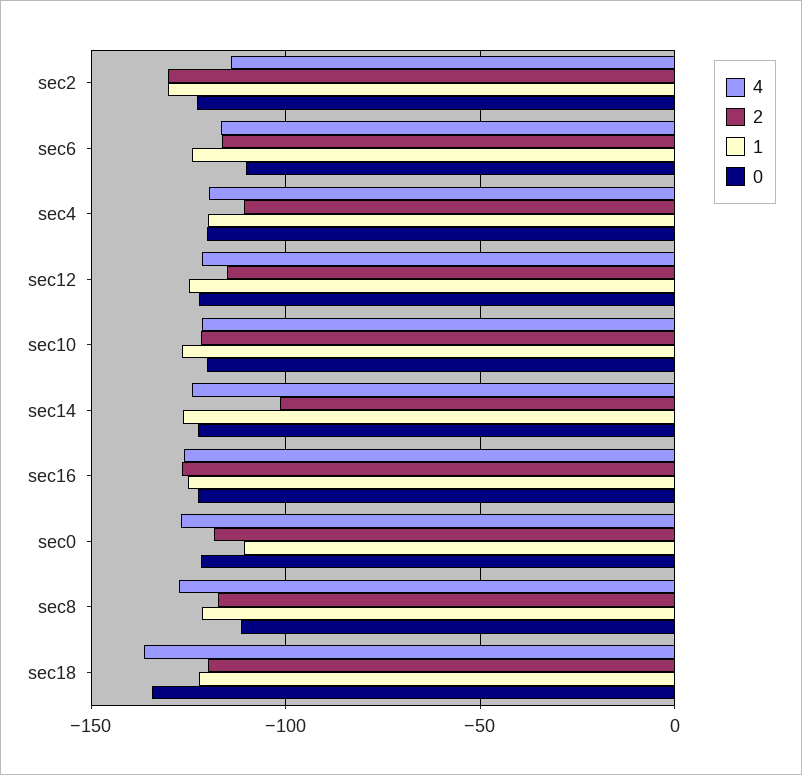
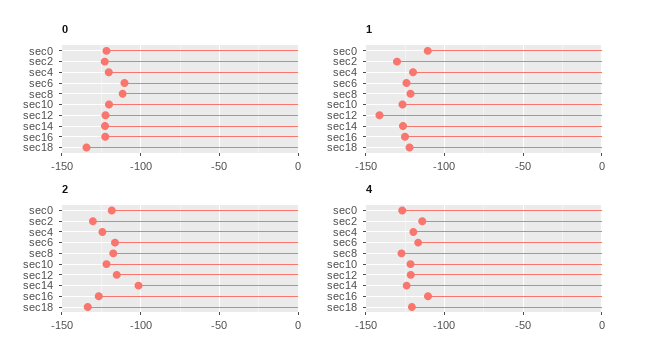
2, sec4: -110 -> -125
1, sec12: -125 -> -140
4, sec16: -125 -> -110
4, sec18: -135 -> -120
2, sec18: -120 -> -135

